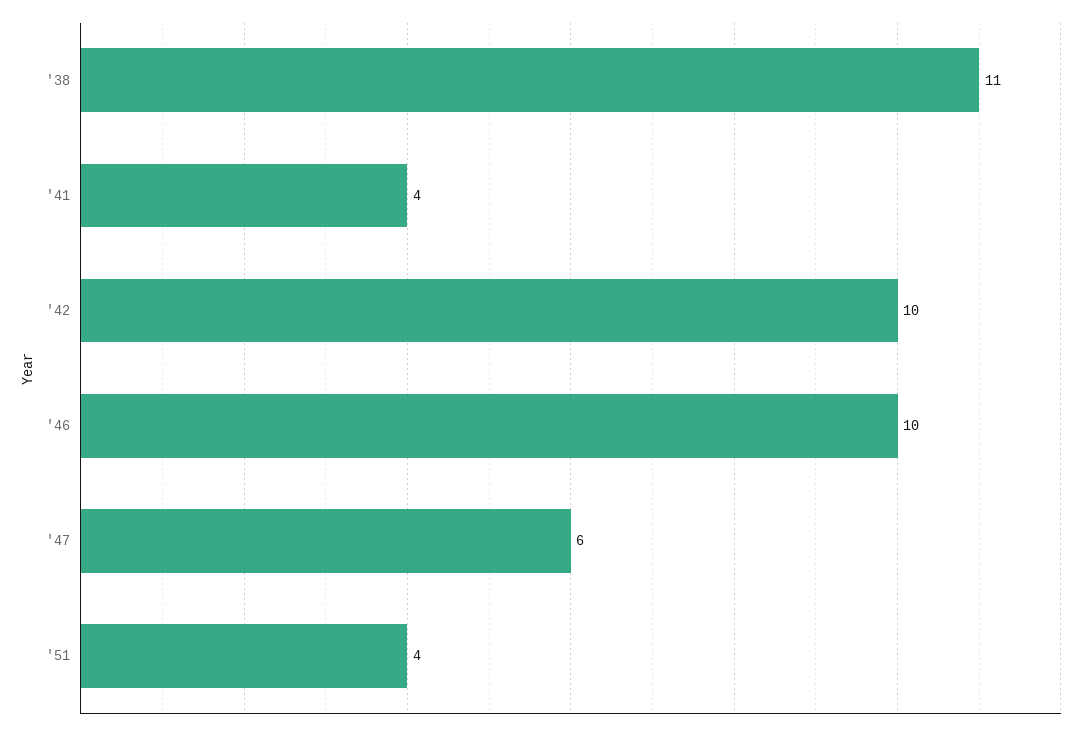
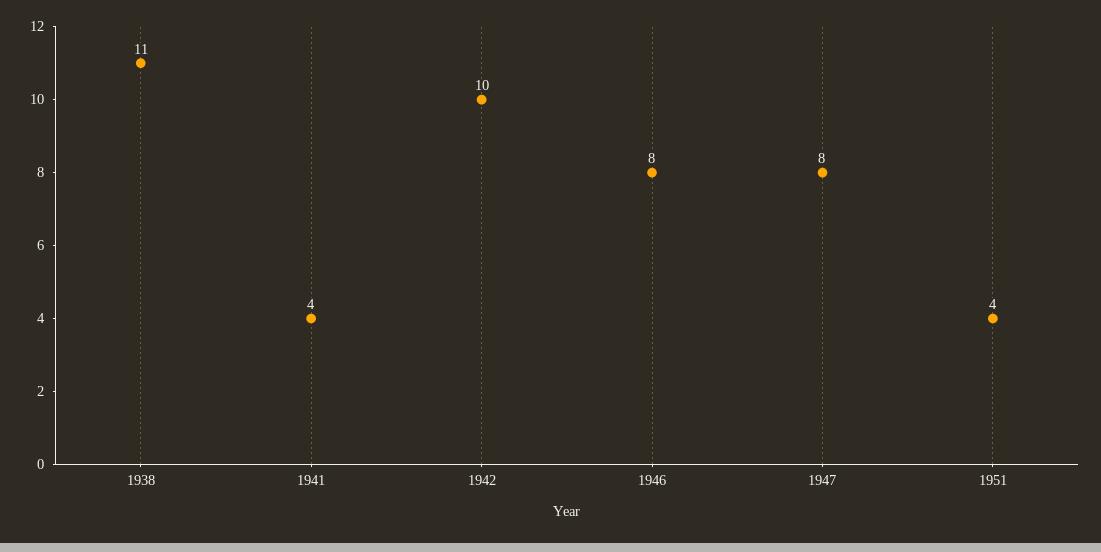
'46: 10 -> 8
'47: 6 -> 8

